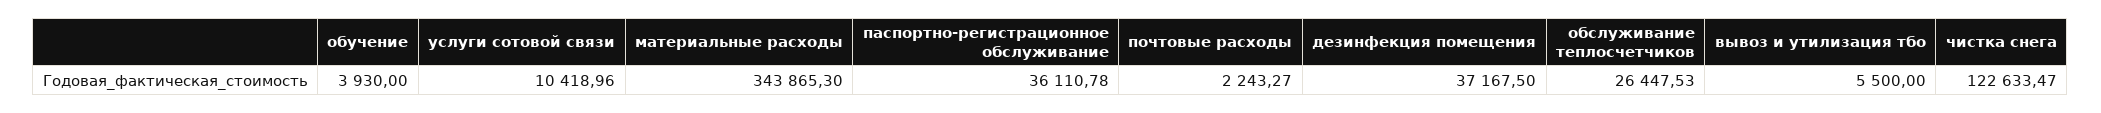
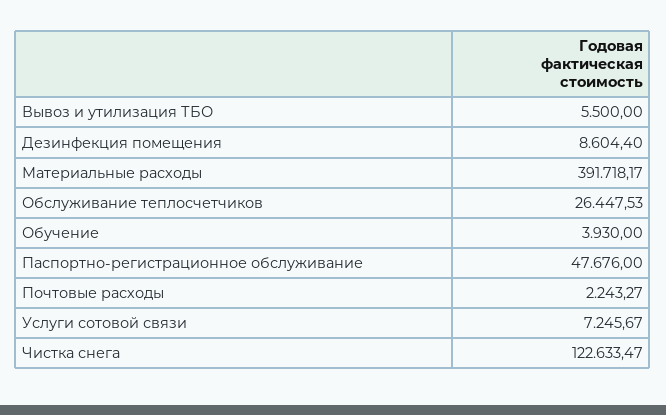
услуги сотовой связи: 10418.96 -> 7245.67
материальные расходы: 343865.3 -> 391718.17
паспортно-регистрационное обслуживание: 36110.78 -> 47676
дезинфекция помещения: 37167.5 -> 8604.4

